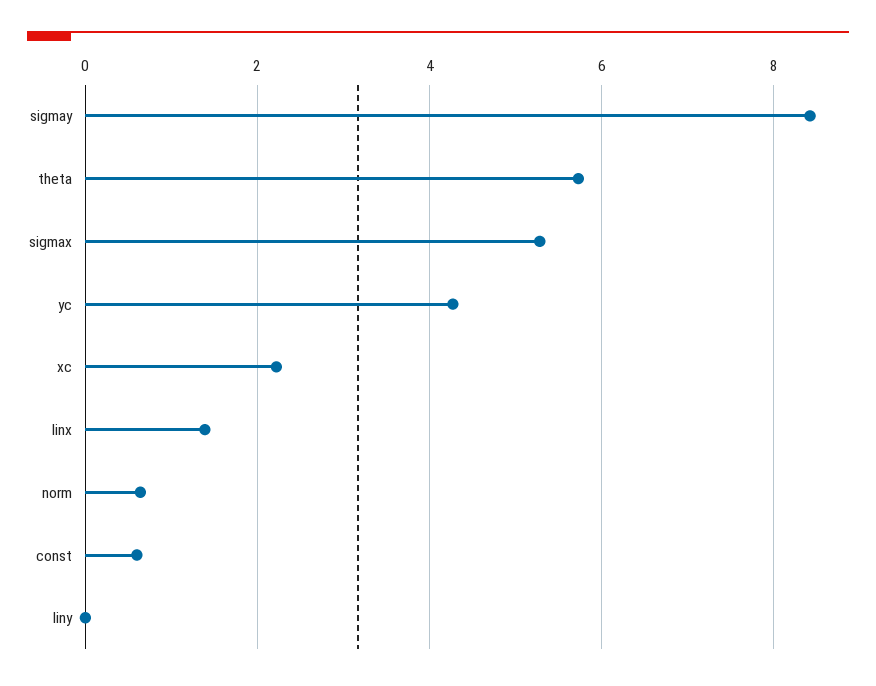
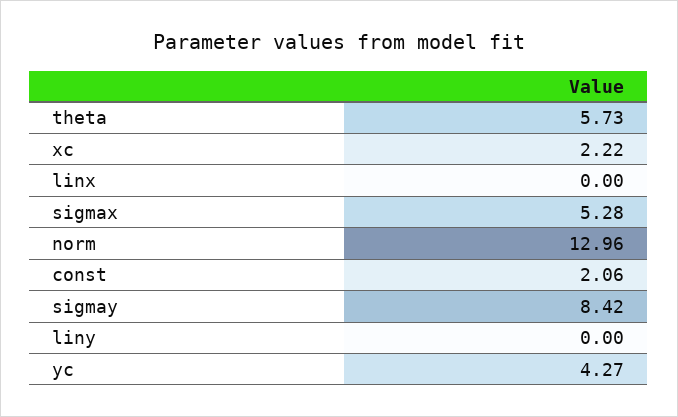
linx: 1.4 -> 0
norm: 0.6 -> 12.96
const: 0.6 -> 2.06

